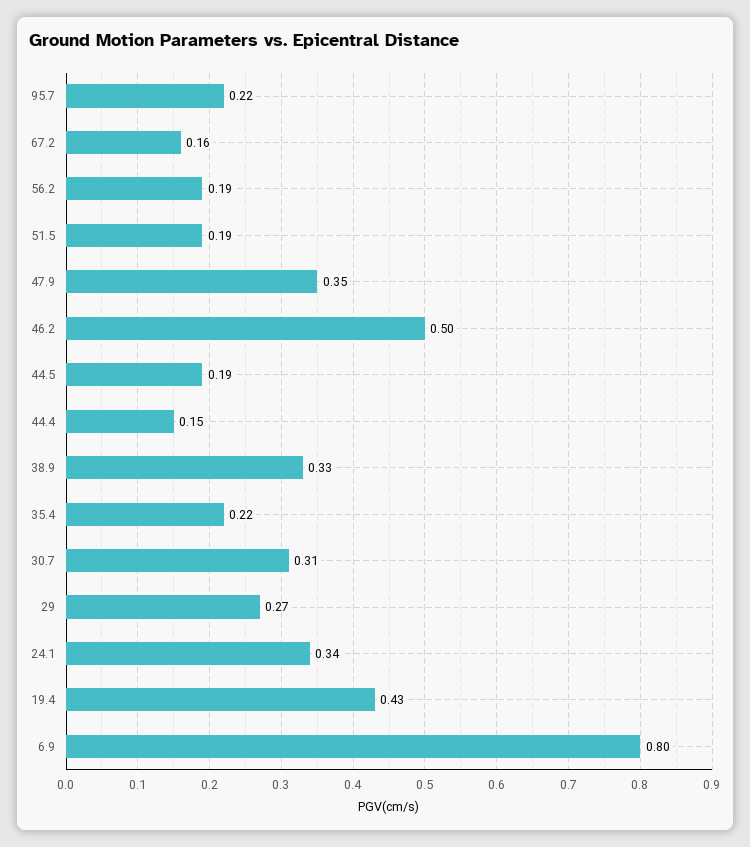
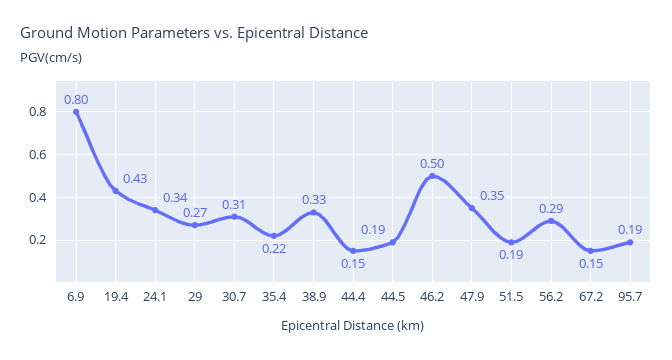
95.7: 0.22 -> 0.19
67.2: 0.16 -> 0.15
56.2: 0.19 -> 0.29

